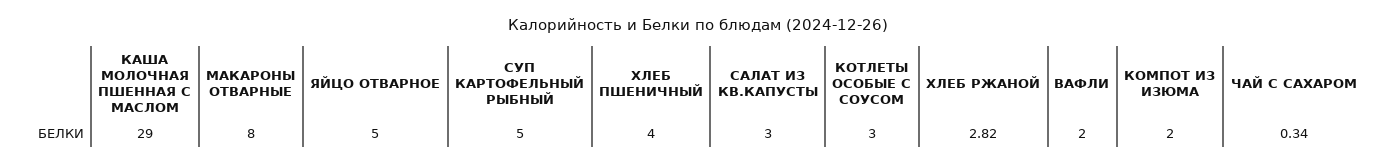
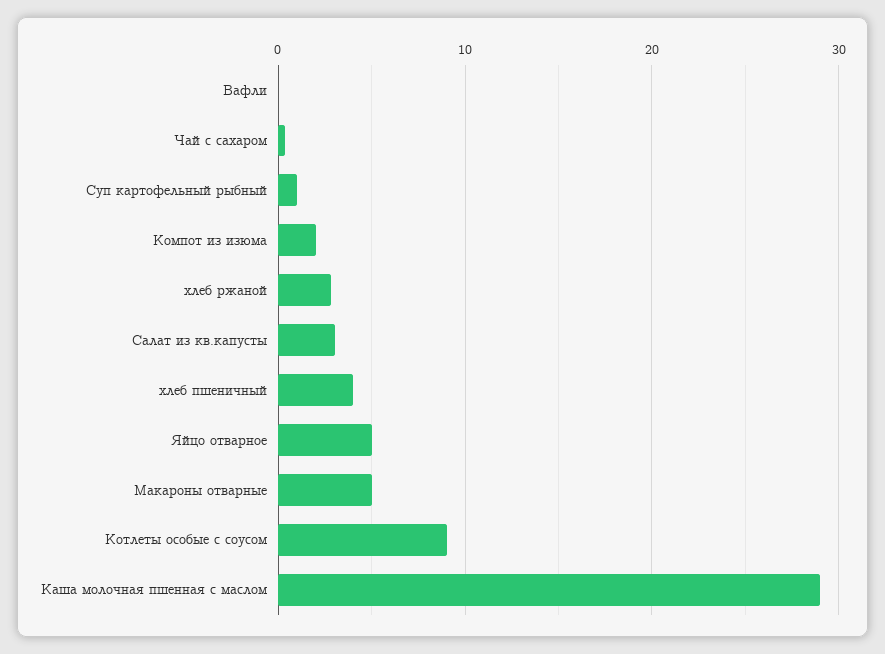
МАКАРОНЫ ОТВАРНЫЕ: 8 -> 5
СУП КАРТОФЕЛЬНЫЙ РЫБНЫЙ: 5 -> 1
КОТЛЕТЫ ОСОБЫЕ С СОУСОМ: 3 -> 9
ВАФЛИ: 2 -> 0

